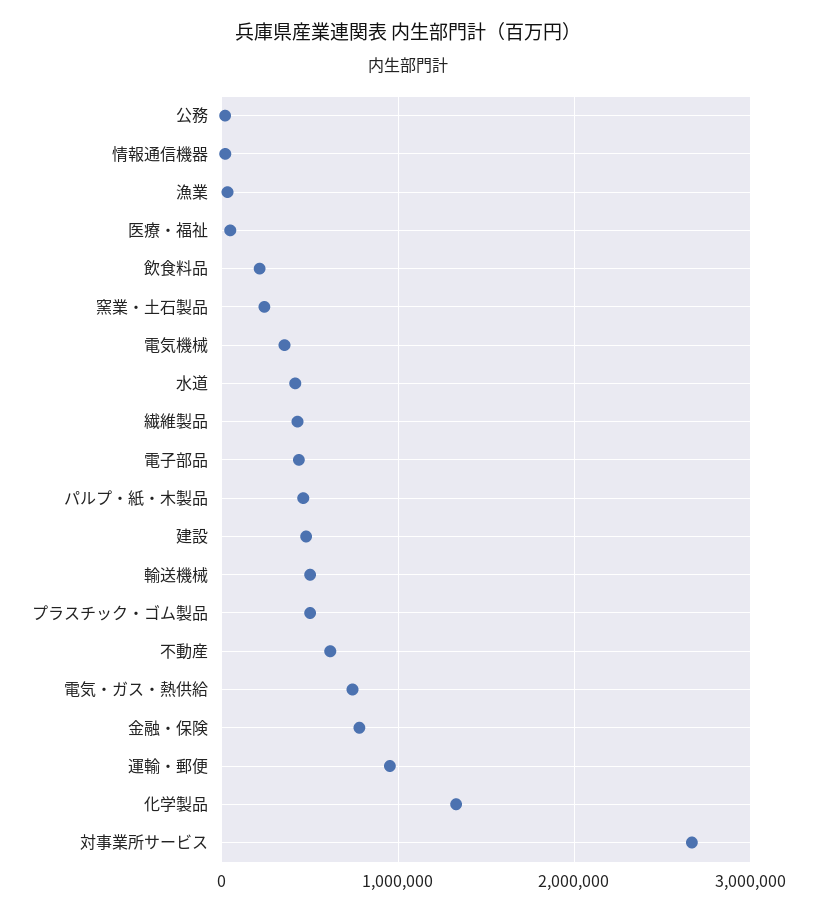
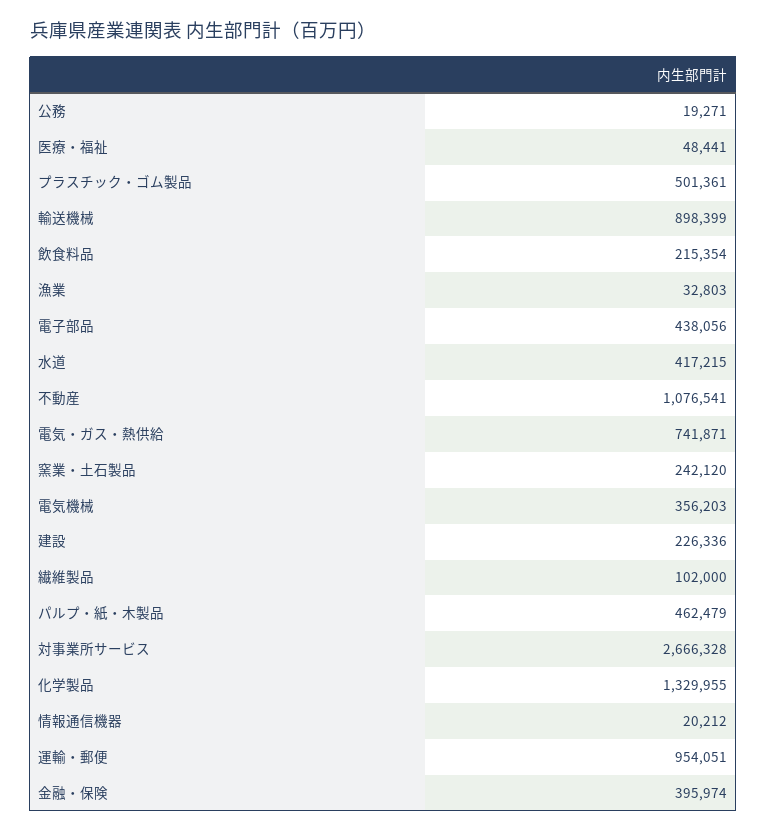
繊維製品: 400000 -> 102000
建設: 500000 -> 226336
輸送機械: 500000 -> 898399
不動産: 600000 -> 1076541
金融・保険: 800000 -> 395974

